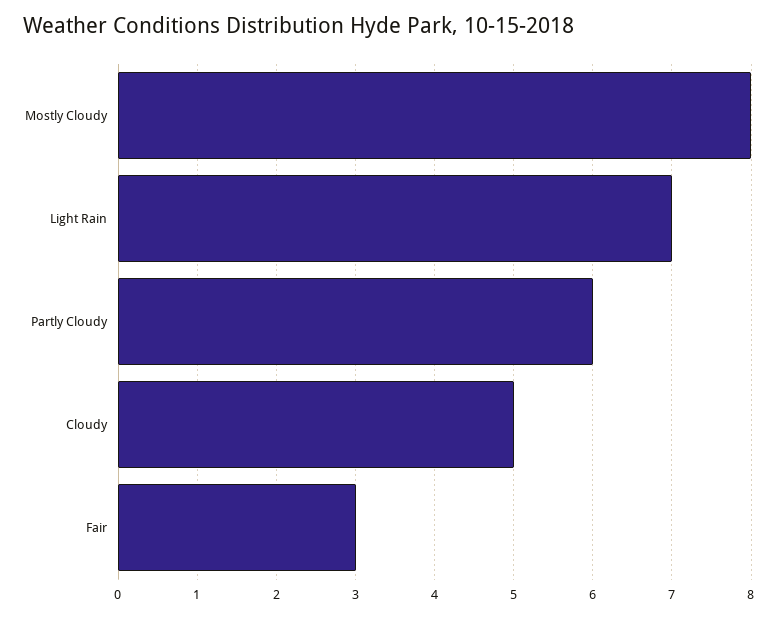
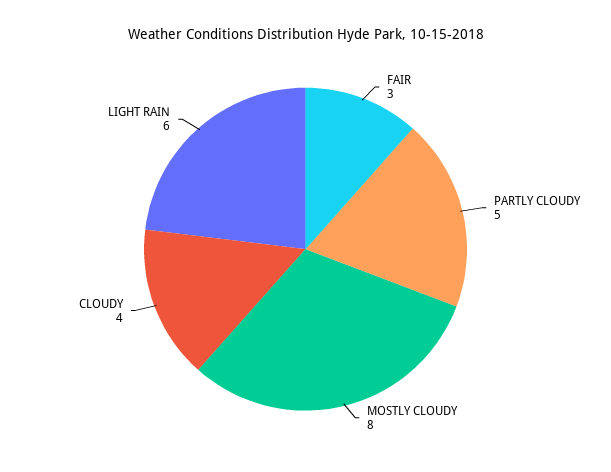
Light Rain: 7 -> 6
Partly Cloudy: 6 -> 5
Cloudy: 5 -> 4

